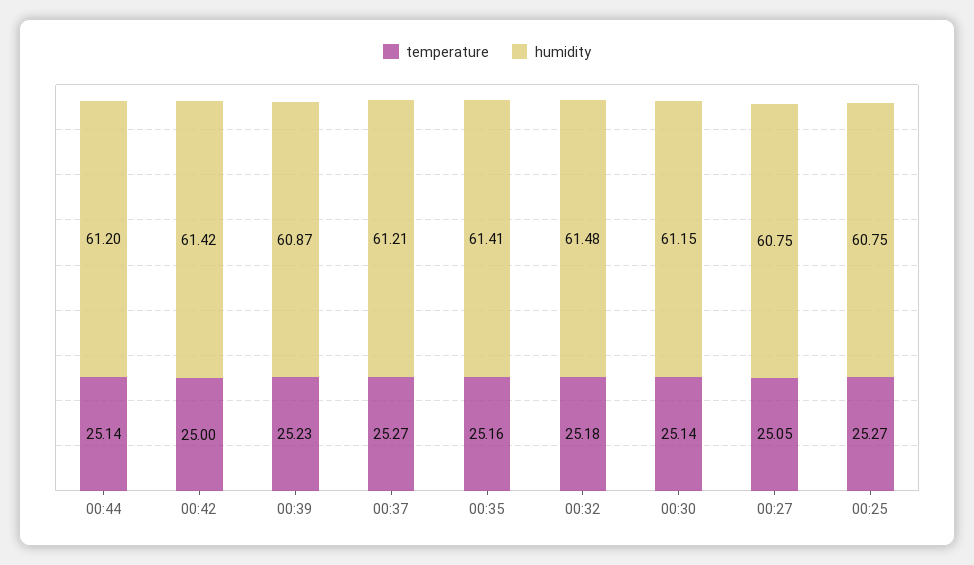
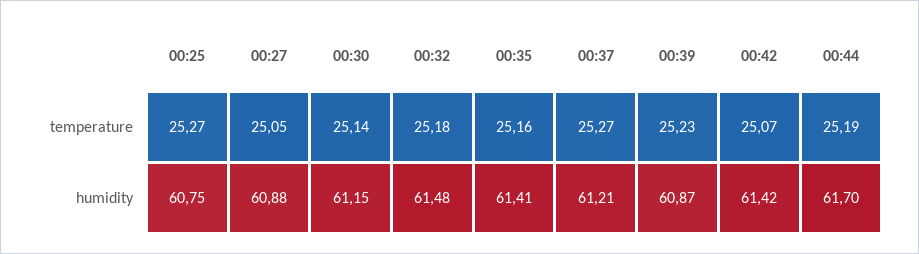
temperature, 00:44: 25.14 -> 25.19
humidity, 00:44: 61.2 -> 61.7
temperature, 00:42: 25 -> 25.07
humidity, 00:27: 60.75 -> 60.88

